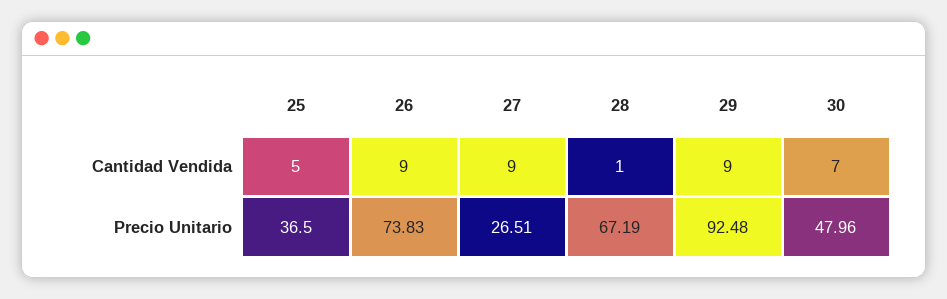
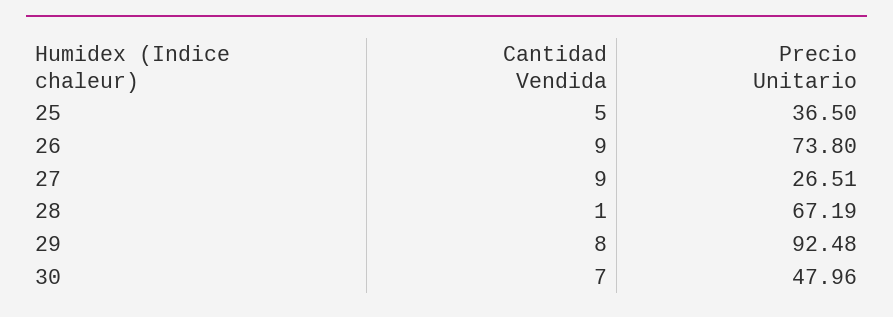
29, Cantidad Vendida: 9 -> 8
26, Precio Unitario: 73.83 -> 73.8

